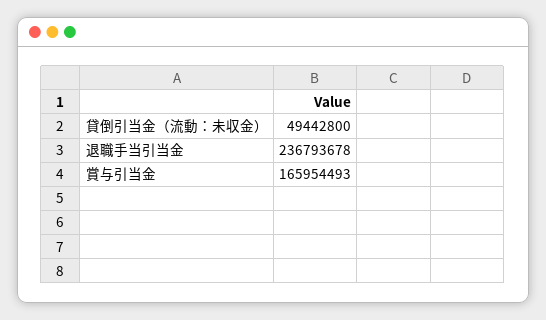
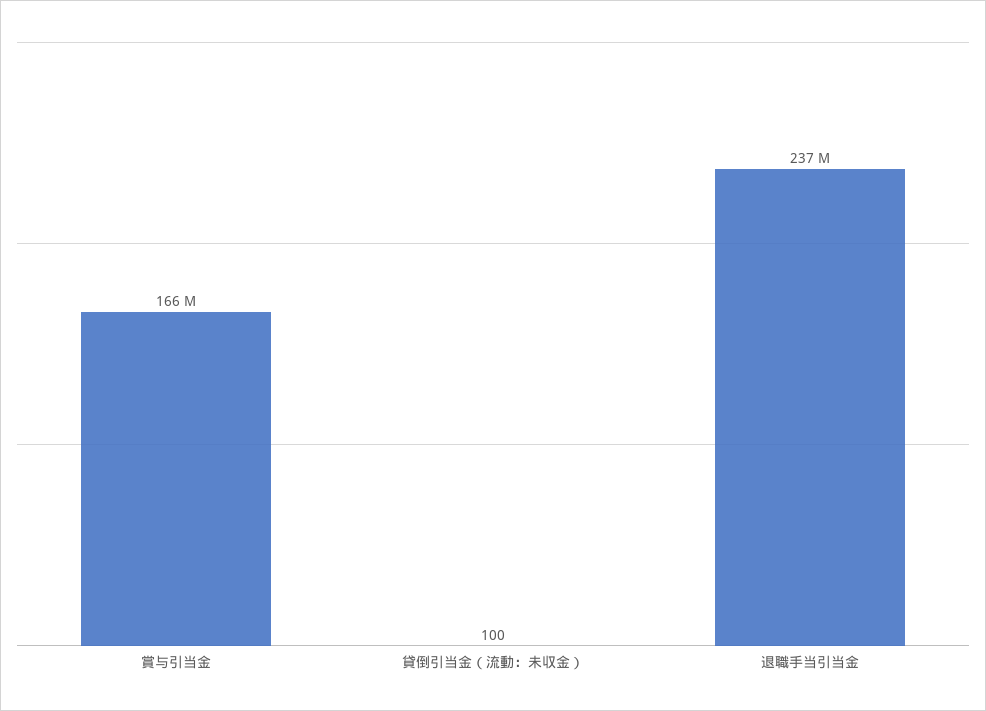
貸倒引当金（流動：未収金）: 49442800 -> 100

